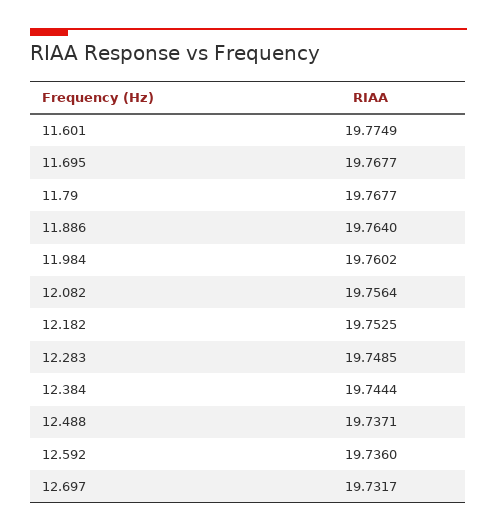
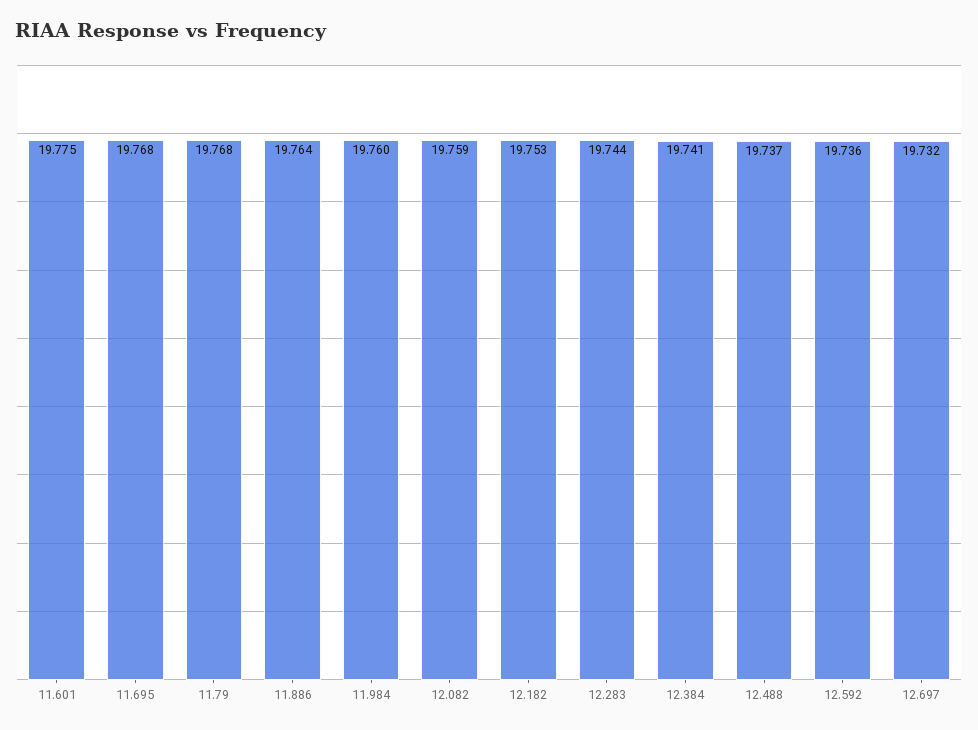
12.082: 19.7564 -> 19.759
12.283: 19.7485 -> 19.744
12.384: 19.7444 -> 19.741

